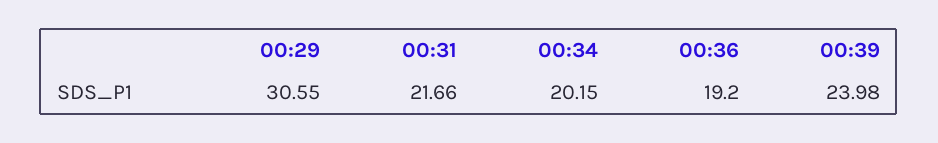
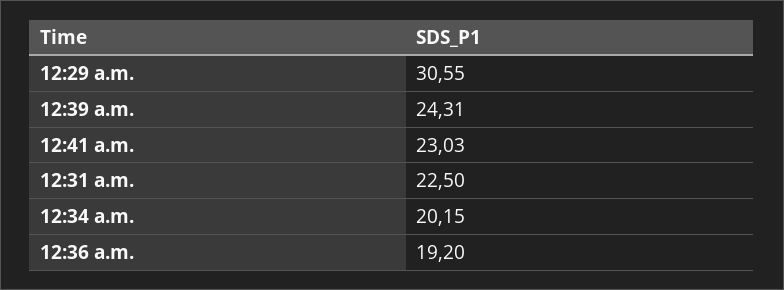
00:31: 21.66 -> 22.5
00:39: 23.98 -> 24.31
12:41 a.m.: none -> 23.03

